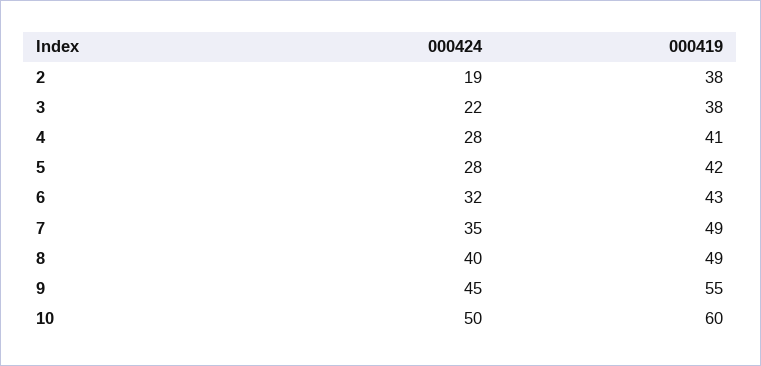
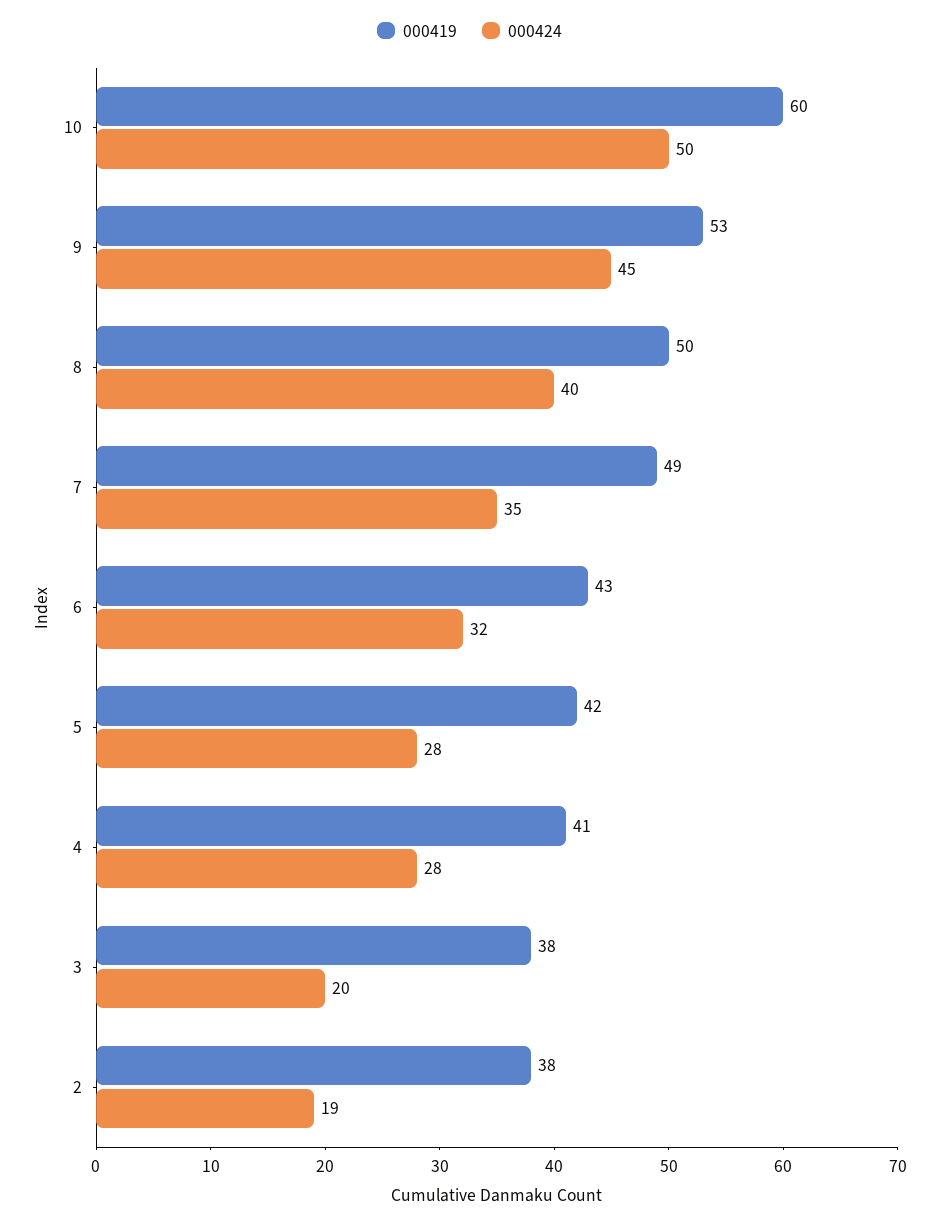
000424, 3: 22 -> 20
000419, 8: 49 -> 50
000419, 9: 55 -> 53

